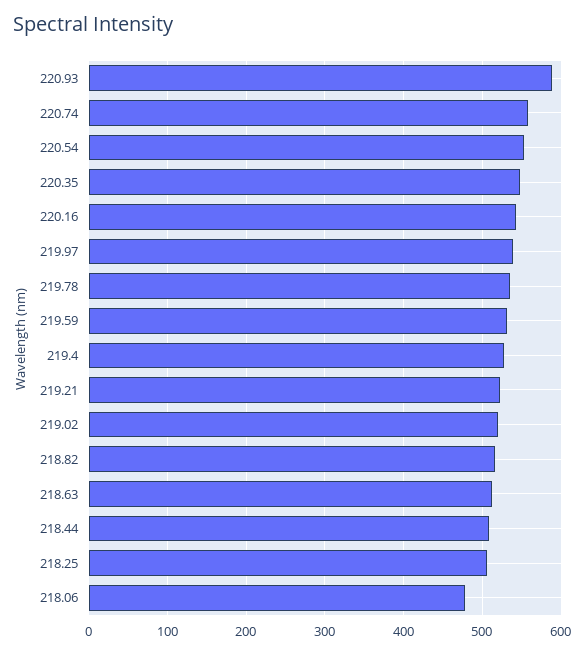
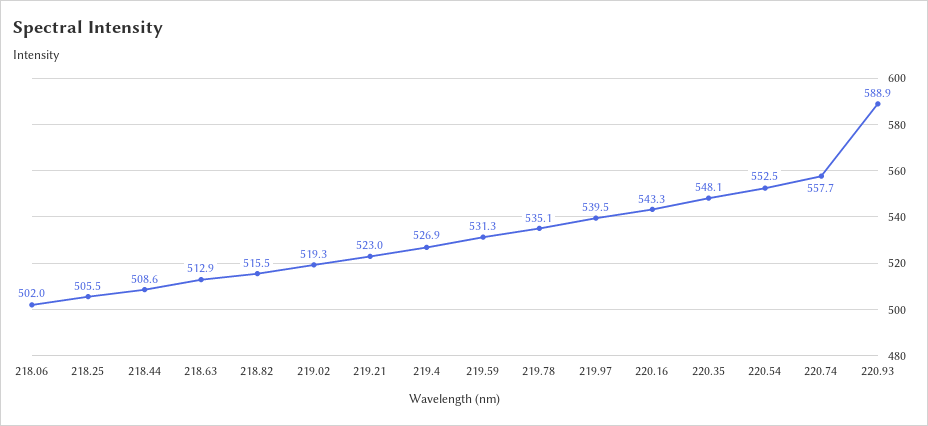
218.06: 480 -> 502

